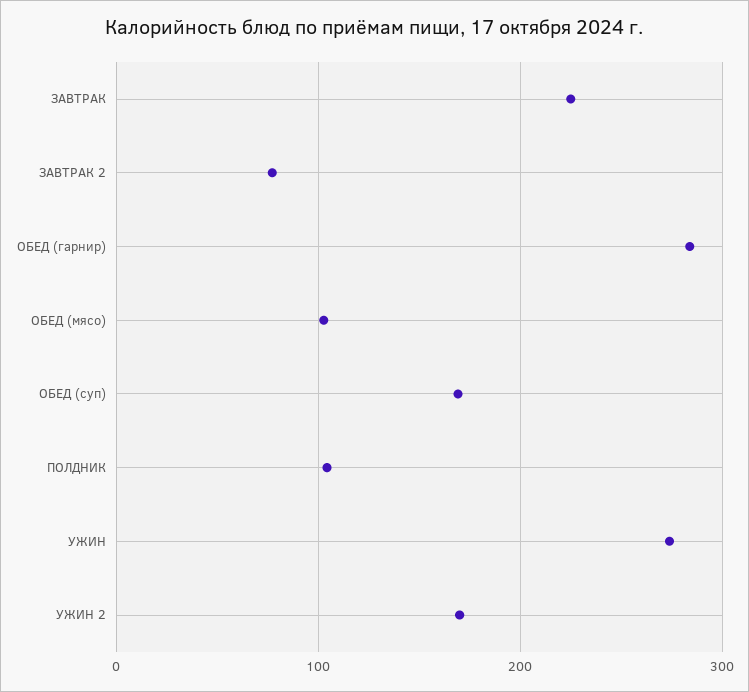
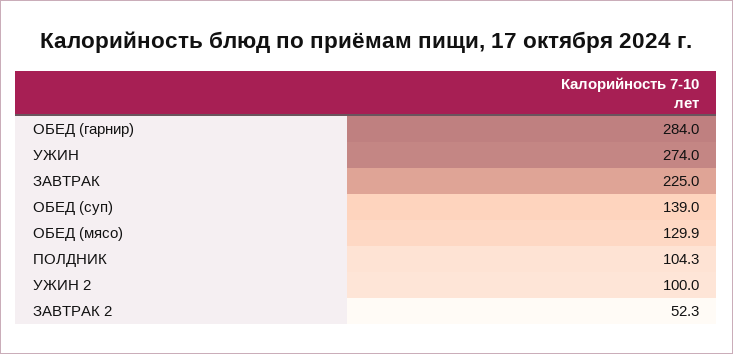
ЗАВТРАК 2: 80 -> 52.3
ОБЕД (мясо): 100 -> 129.9
ОБЕД (суп): 170 -> 139
УЖИН 2: 170 -> 100

